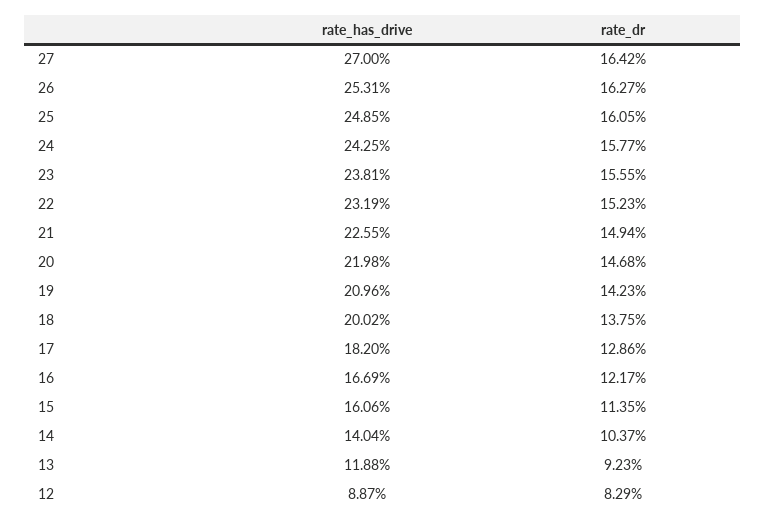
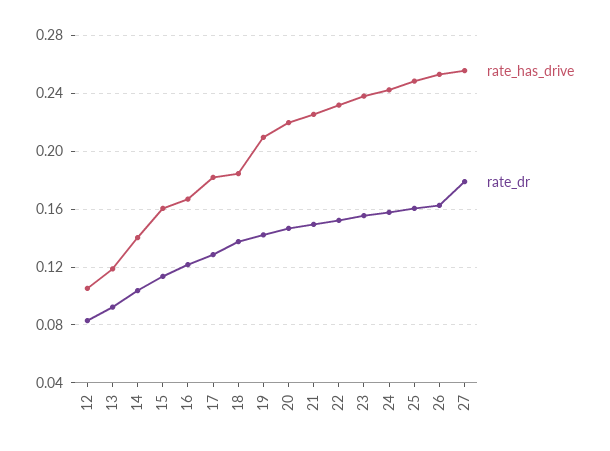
rate_has_drive, 27: 0.27 -> 0.255
rate_dr, 27: 0.1642 -> 0.18
rate_has_drive, 18: 0.2002 -> 0.185
rate_has_drive, 12: 0.0887 -> 0.105

